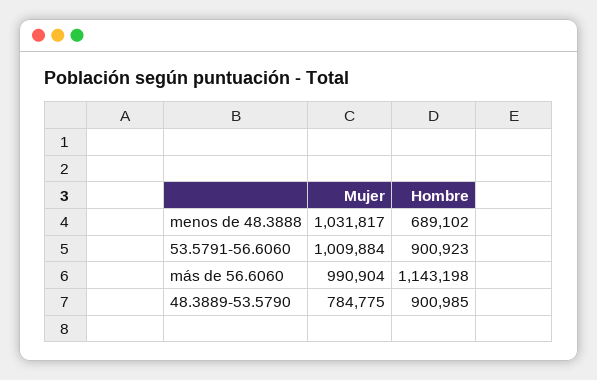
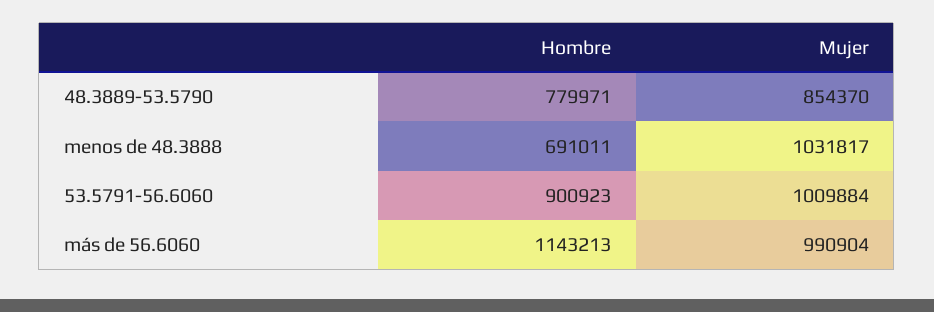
Hombre, menos de 48.3888: 689102 -> 691011
Hombre, más de 56.6060: 1143198 -> 1143213
Mujer, 48.3889-53.5790: 784775 -> 854370
Hombre, 48.3889-53.5790: 900985 -> 779971

